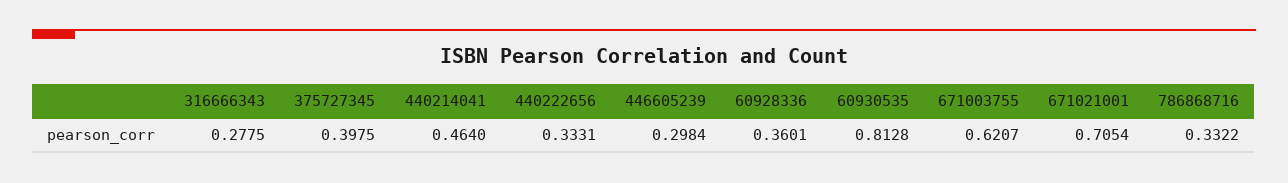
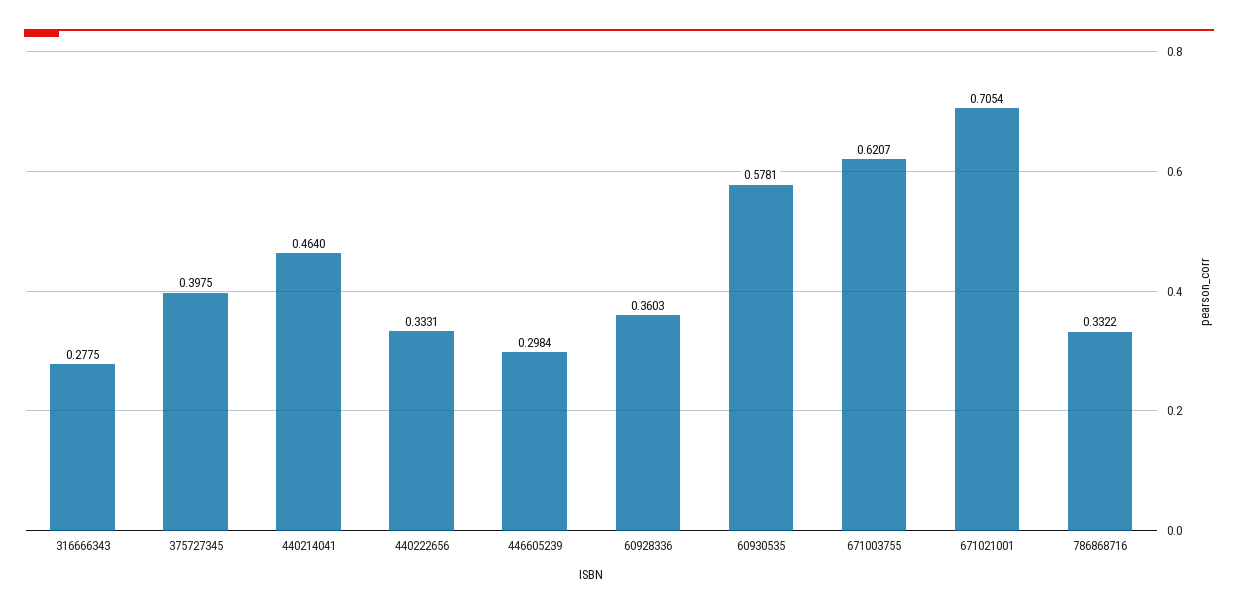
60928336: 0.3601 -> 0.3603
60930535: 0.8128 -> 0.5781

